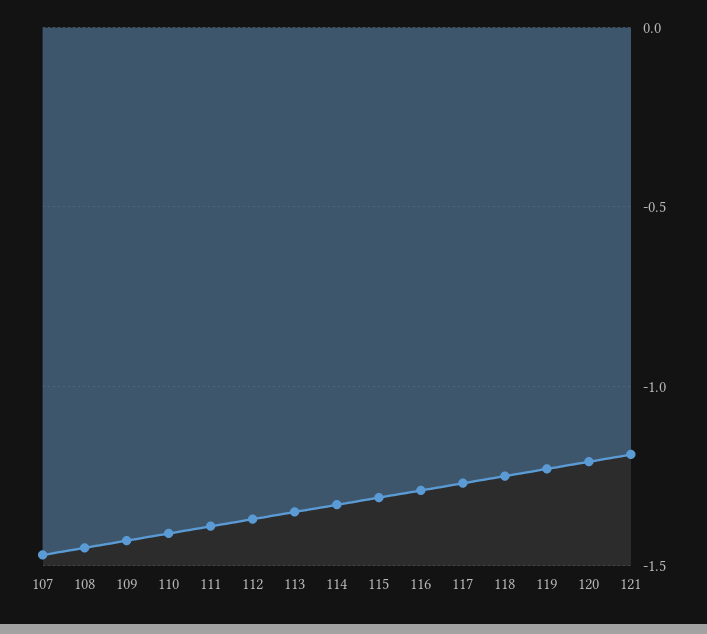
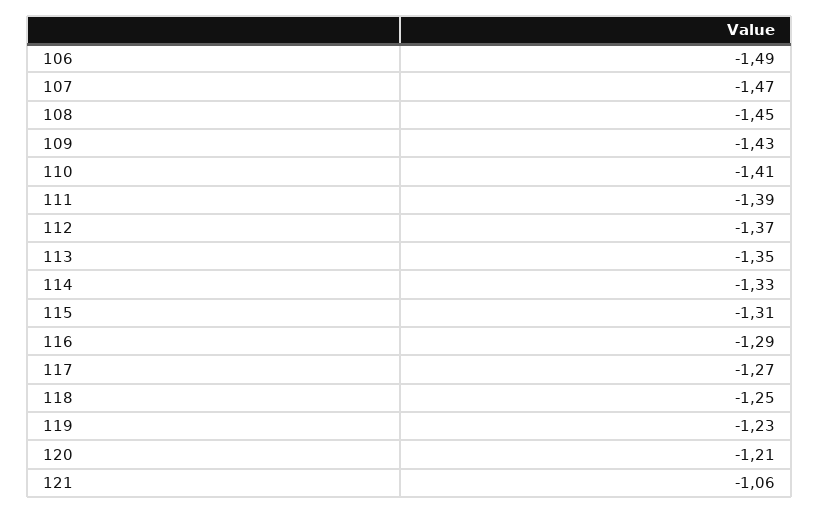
121: -1.2 -> -1.06
106: none -> -1.49

